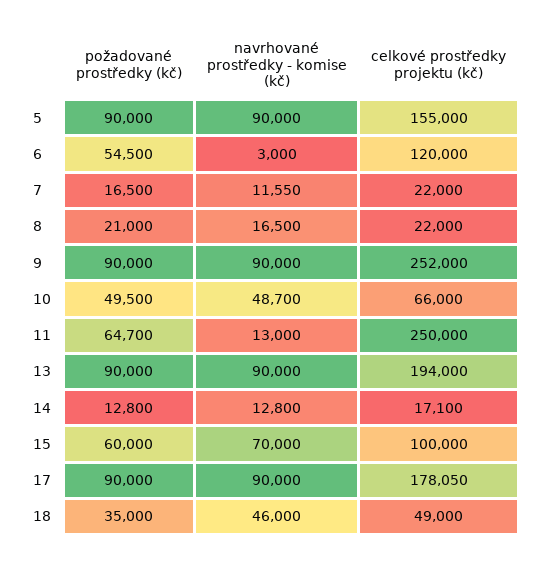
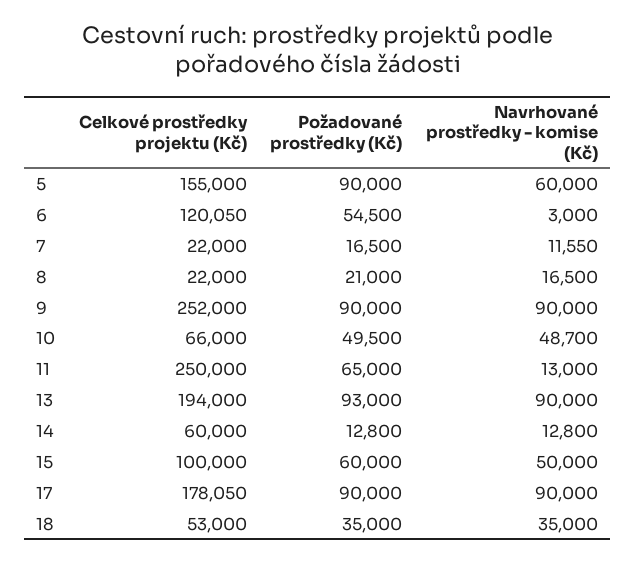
navrhované prostředky - komise (kč), 5: 90000 -> 60000
celkové prostředky projektu (kč), 6: 120000 -> 120050
požadované prostředky (kč), 11: 64700 -> 65000
požadované prostředky (kč), 13: 90000 -> 93000
celkové prostředky projektu (kč), 14: 17100 -> 60000
navrhované prostředky - komise (kč), 15: 70000 -> 50000
navrhované prostředky - komise (kč), 18: 46000 -> 35000
celkové prostředky projektu (kč), 18: 49000 -> 53000

